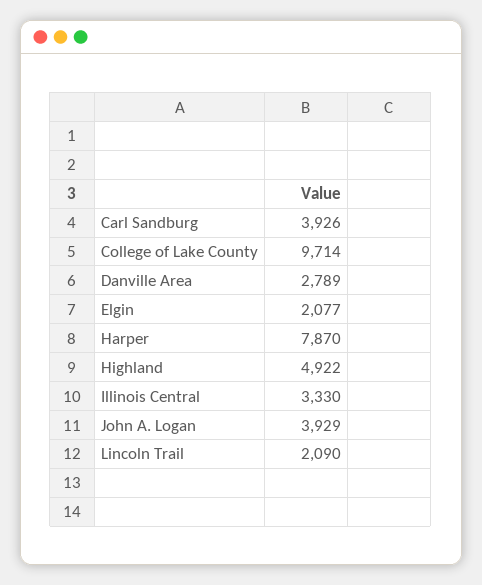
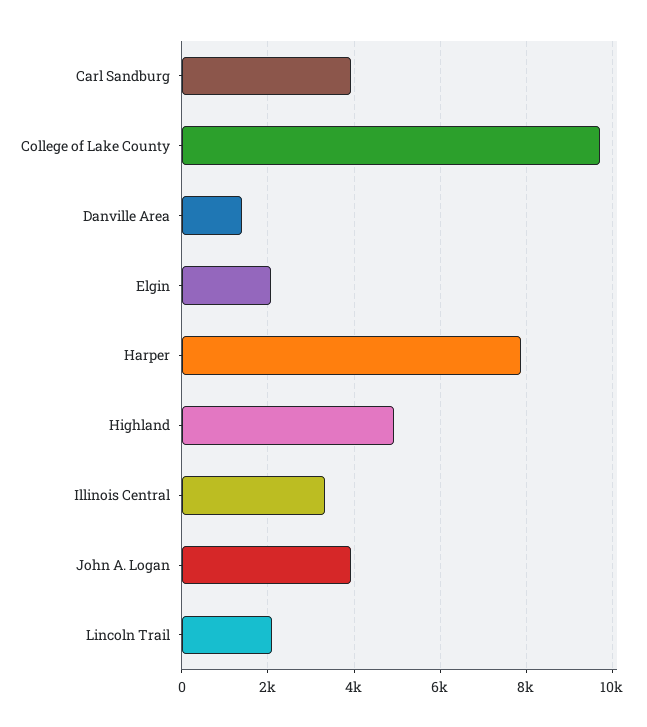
Danville Area: 2789 -> 1400

